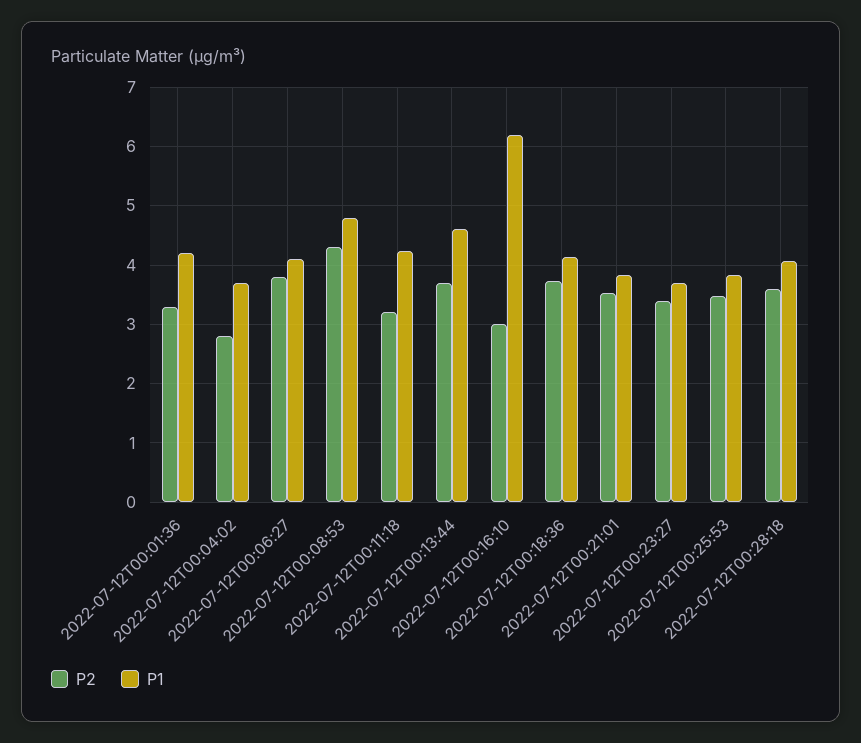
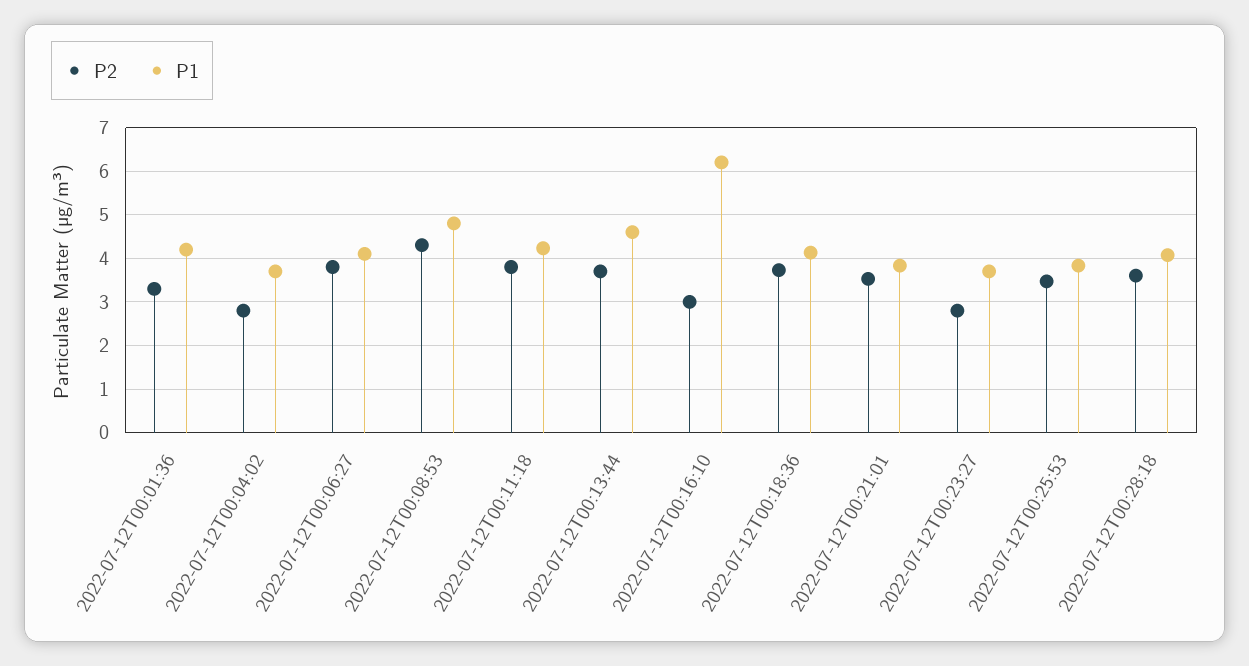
P2, 2022-07-12T00:11:18: 3.2 -> 3.8
P2, 2022-07-12T00:23:27: 3.4 -> 2.8

